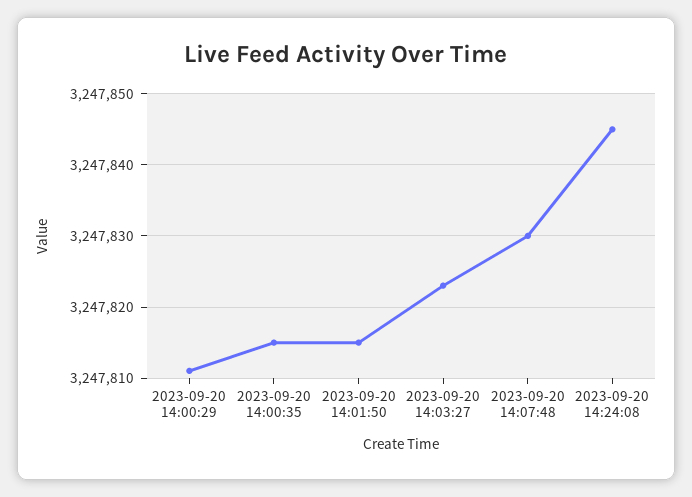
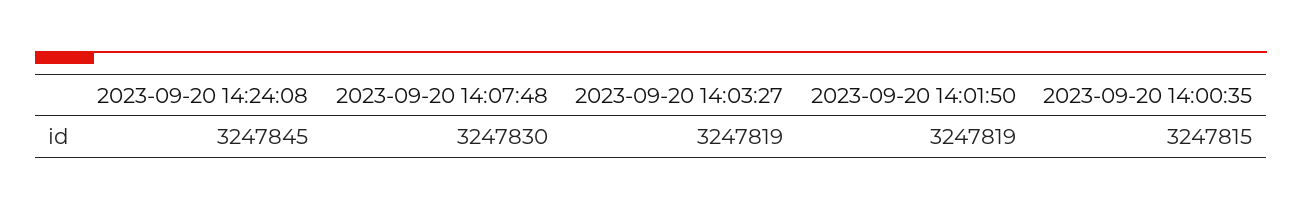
2023-09-20 14:00:29: 3247811 -> none
2023-09-20 14:01:50: 3247815 -> 3247819
2023-09-20 14:03:27: 3247823 -> 3247819

